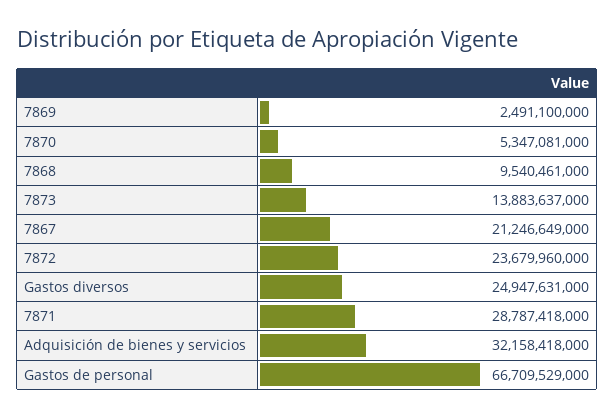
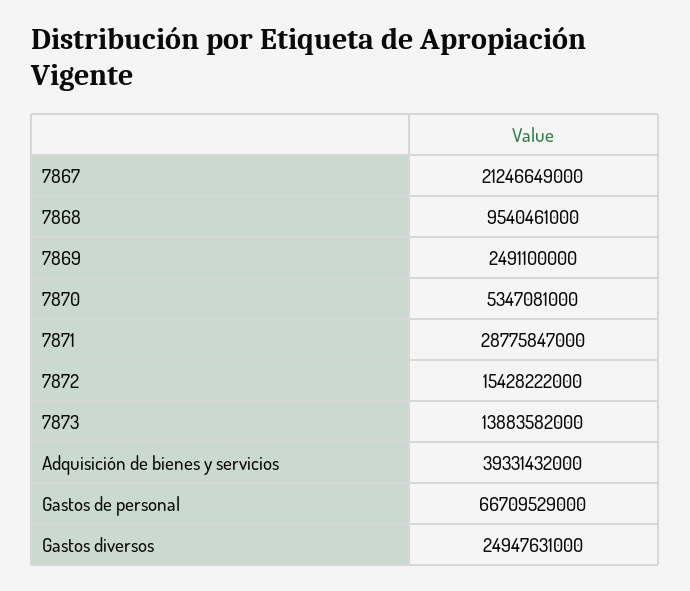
7873: 13883637000 -> 13883582000
7872: 23679960000 -> 15428222000
7871: 28787418000 -> 28775847000
Adquisición de bienes y servicios: 32158418000 -> 39331432000

